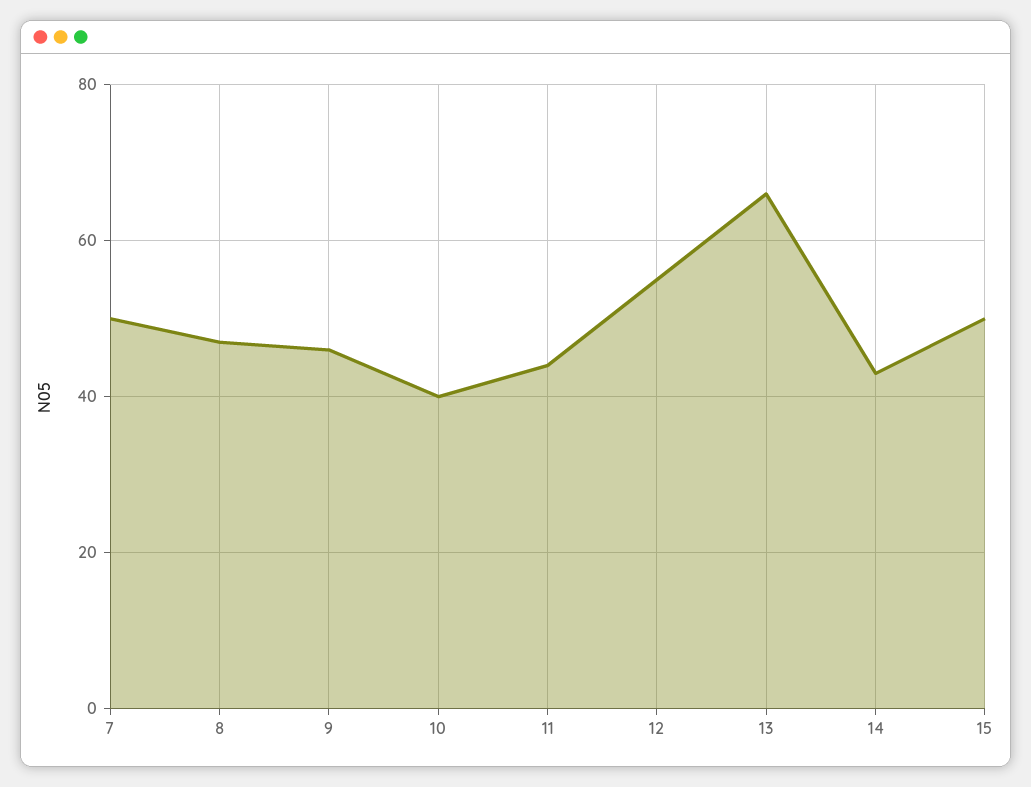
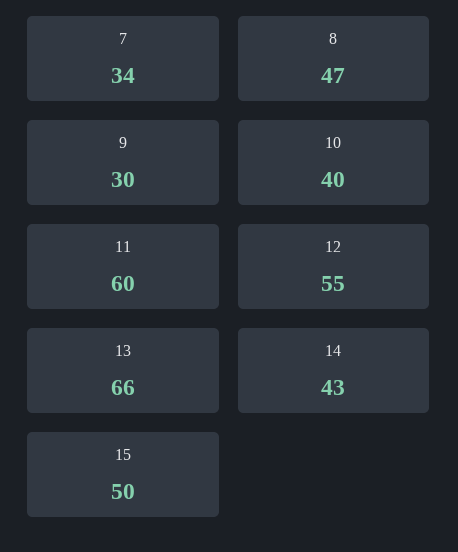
7: 50 -> 34
9: 45 -> 30
11: 45 -> 60

